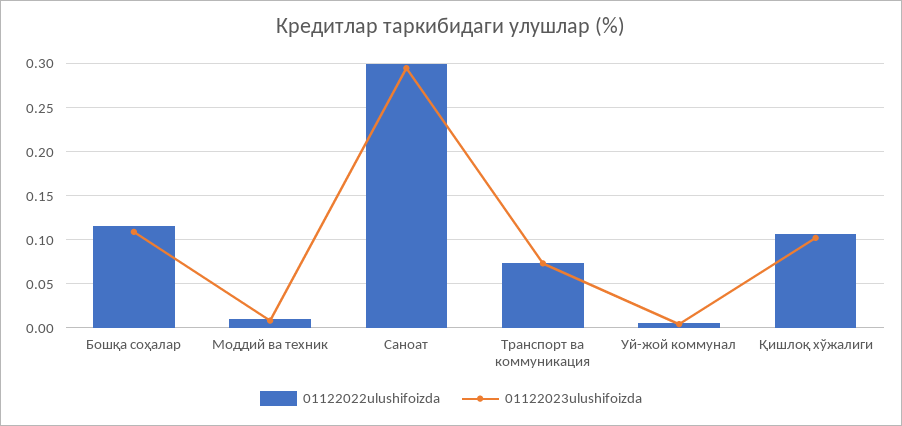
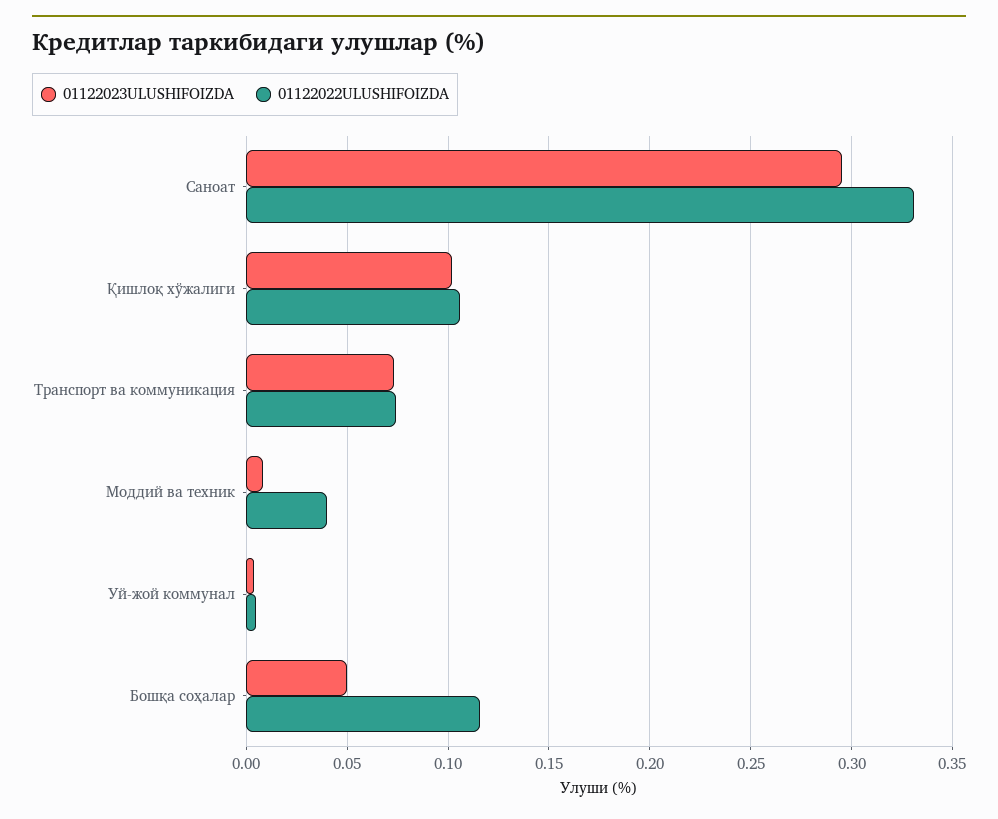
01122023ulushifoizda, Бошқа соҳалар: 0.11 -> 0.05
01122022ulushifoizda, Моддий ва техник: 0.01 -> 0.04
01122022ulushifoizda, Саноат: 0.3 -> 0.33

